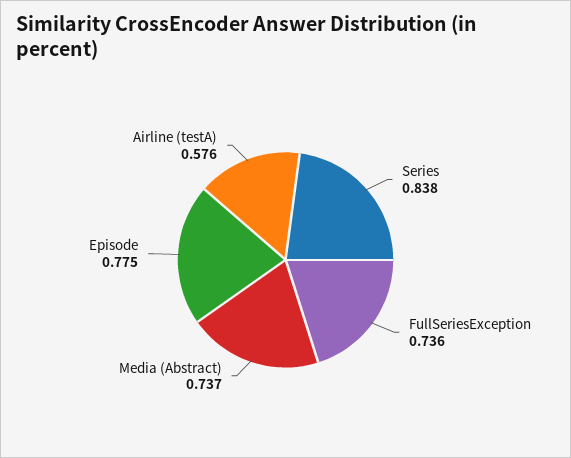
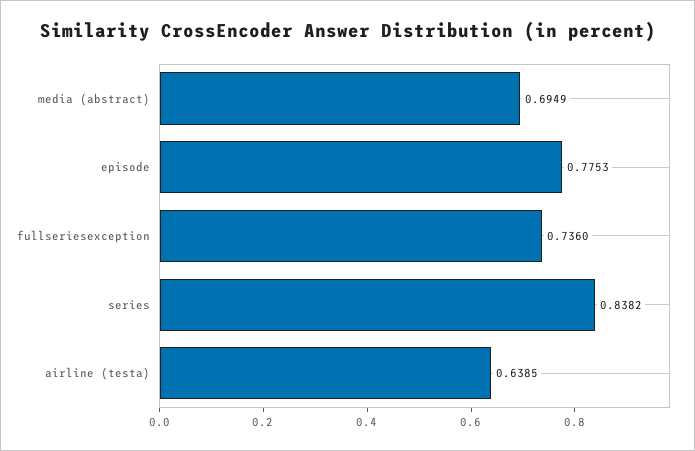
Media (Abstract): 0.737 -> 0.6949
Airline (testA): 0.576 -> 0.6385

